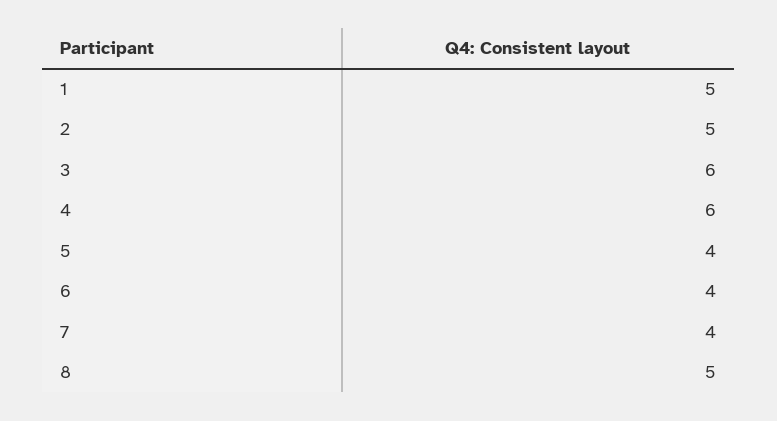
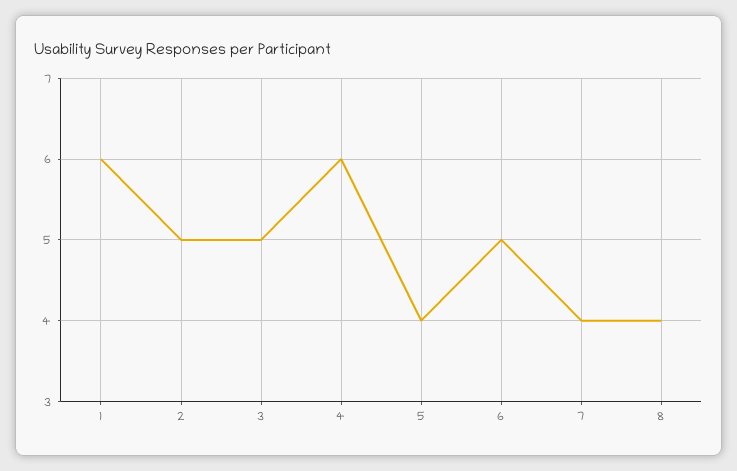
1: 5 -> 6
3: 6 -> 5
6: 4 -> 5
8: 5 -> 4

